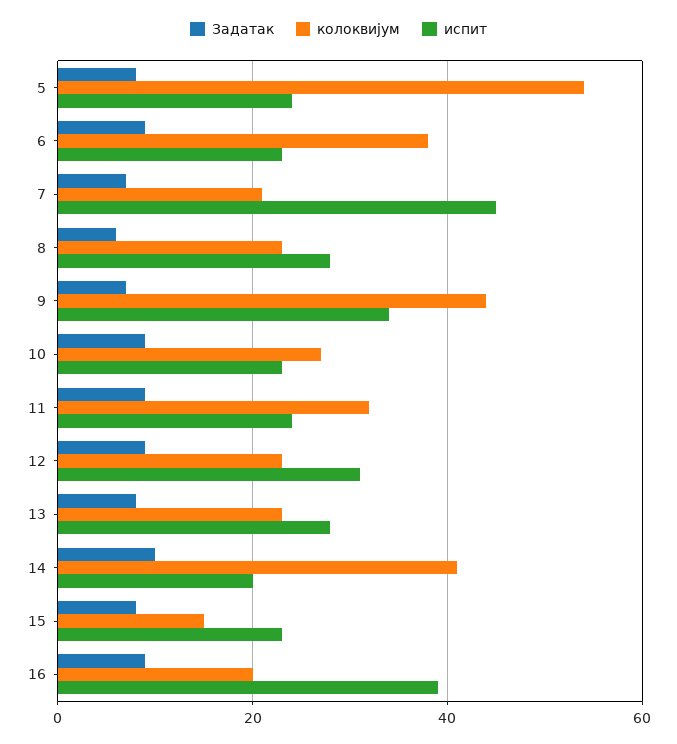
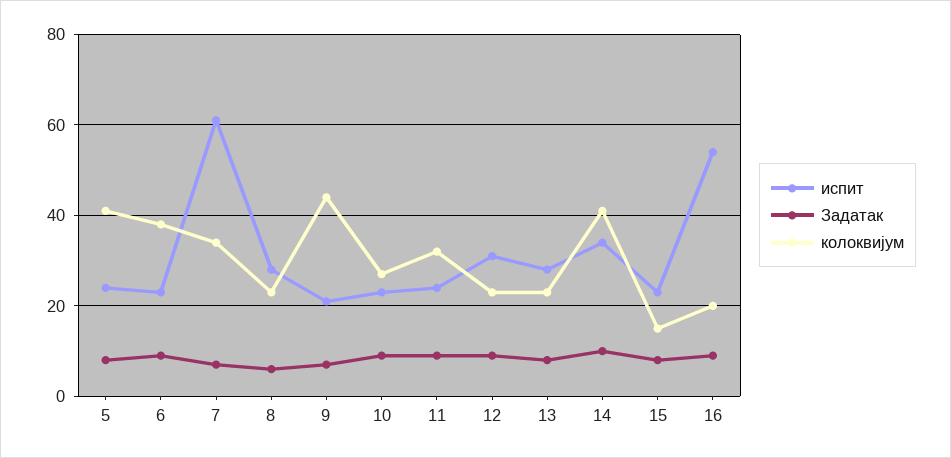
колоквијум, 5: 55 -> 40
колоквијум, 7: 20 -> 35
испит, 7: 45 -> 60
испит, 9: 35 -> 20
испит, 14: 20 -> 35
испит, 16: 40 -> 55

